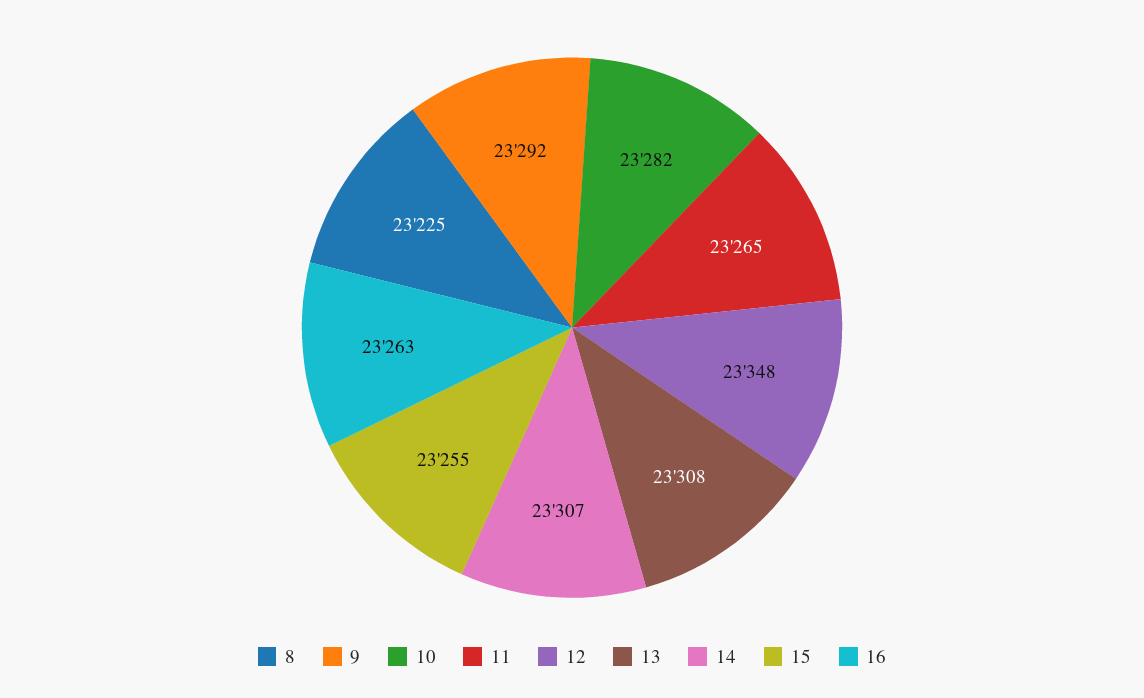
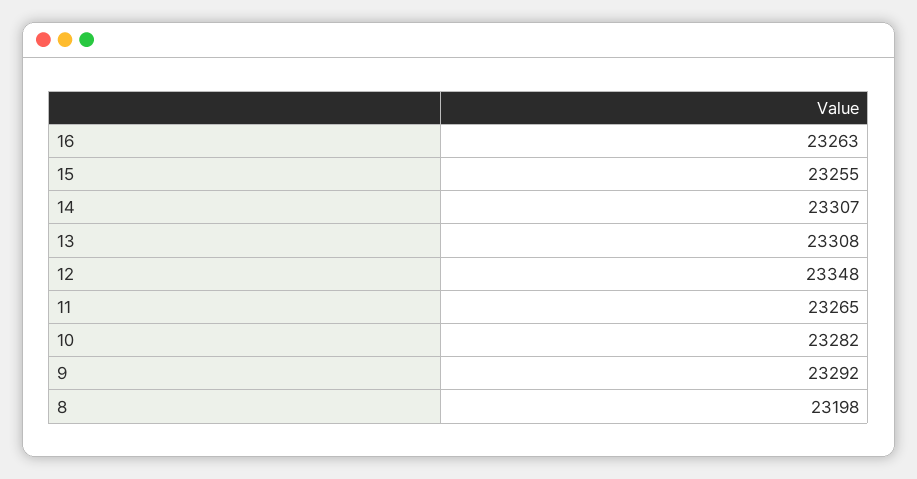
8: 23225 -> 23198

